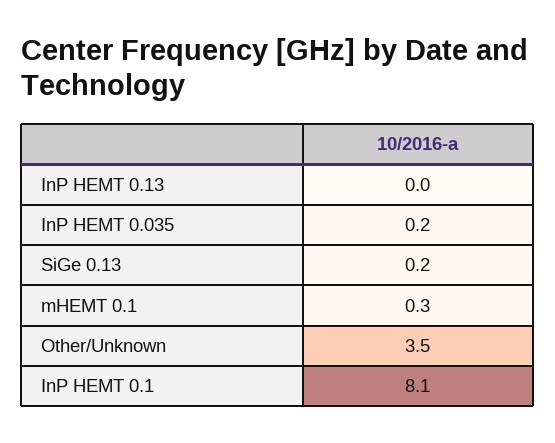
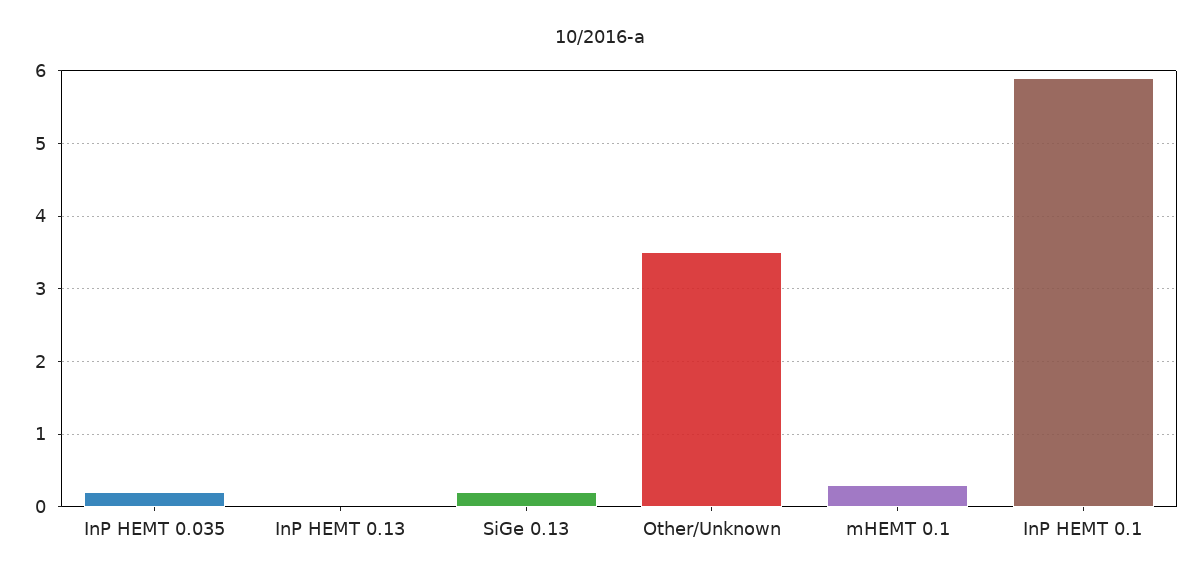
InP HEMT 0.1: 8.1 -> 5.9

